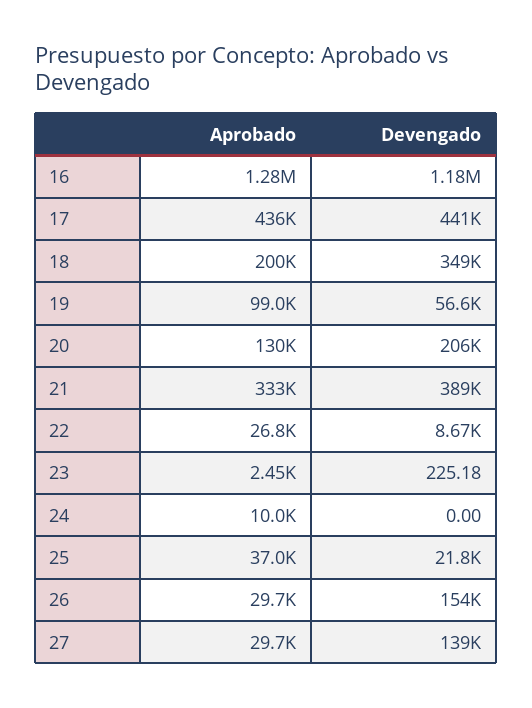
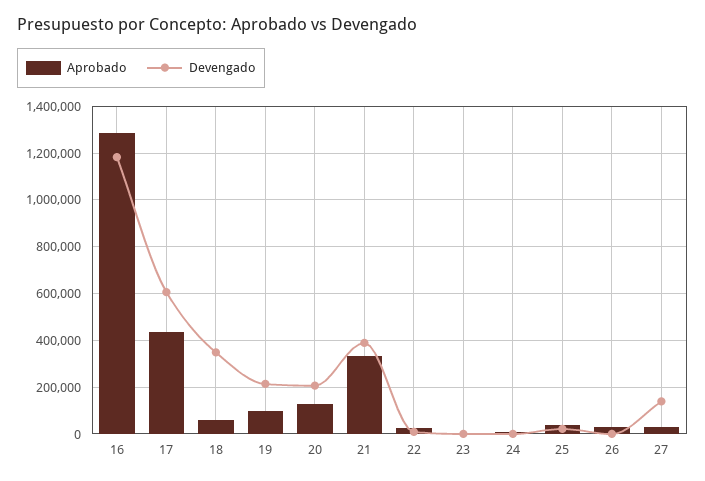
Devengado, 17: 441000 -> 600000
Aprobado, 18: 200000 -> 50000
Devengado, 19: 56600 -> 200000
Devengado, 26: 154000 -> 0

